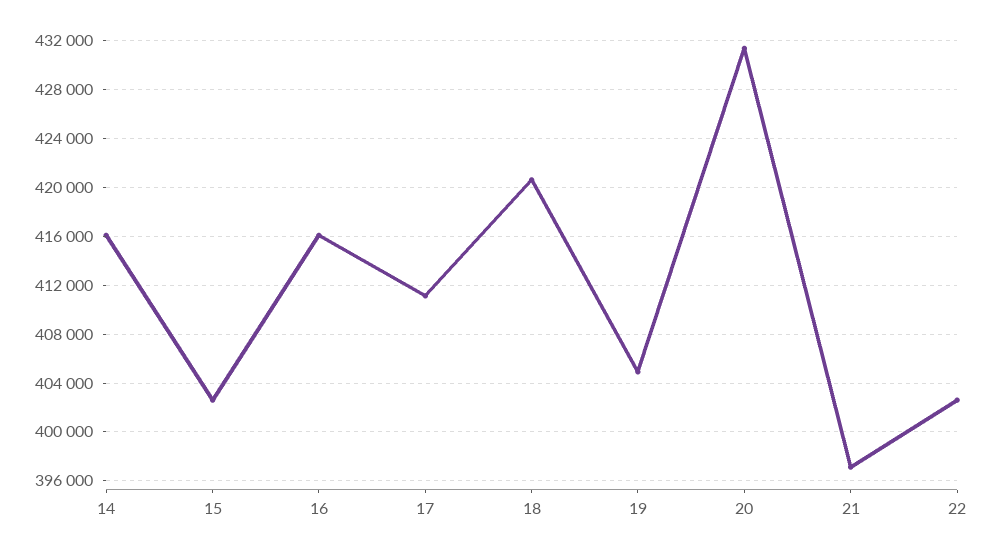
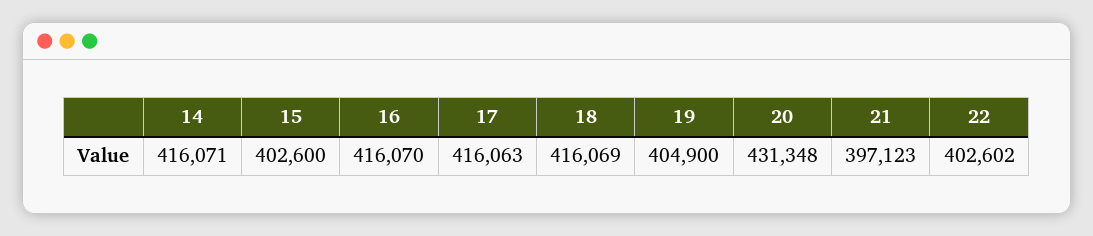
17: 411000 -> 416063
18: 420500 -> 416069

